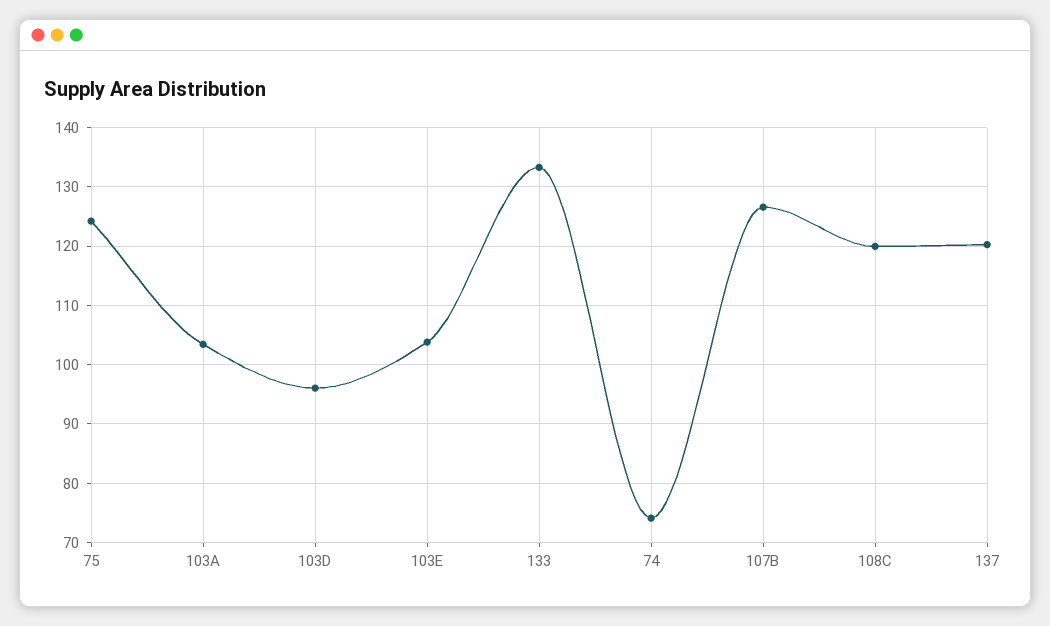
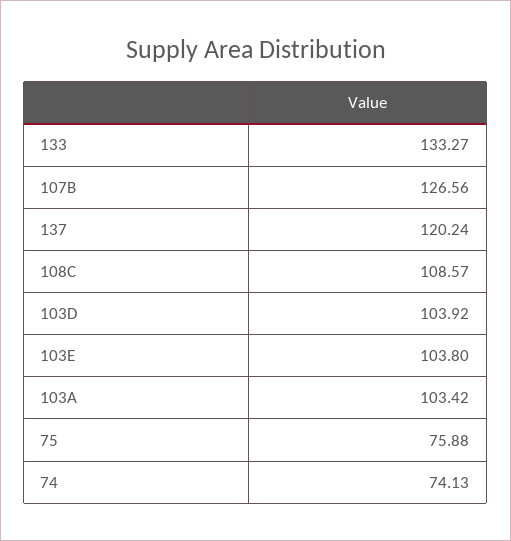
75: 124 -> 75.88
103D: 96 -> 103.92
108C: 120 -> 108.57

